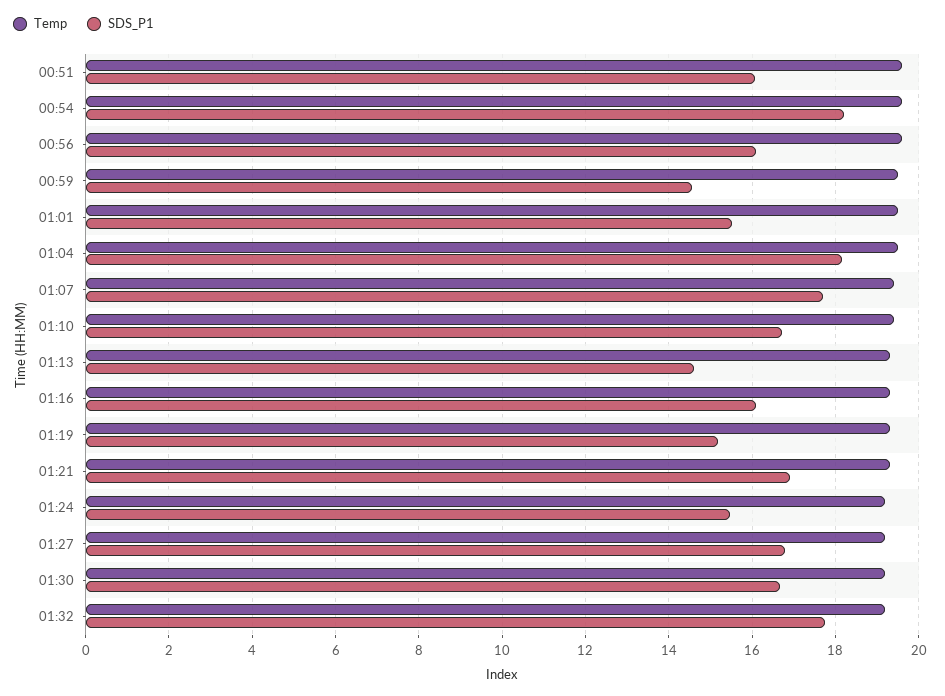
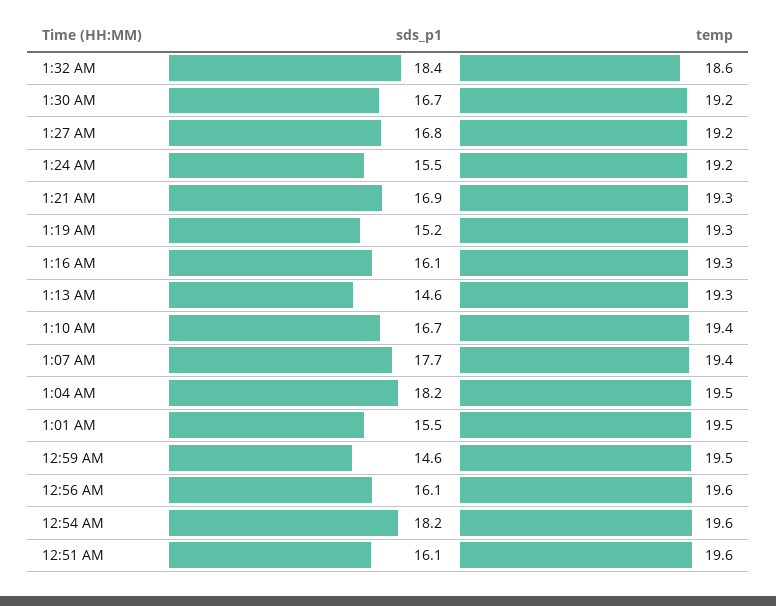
Temp, 01:32: 19.2 -> 18.6
SDS_P1, 01:32: 17.8 -> 18.4

